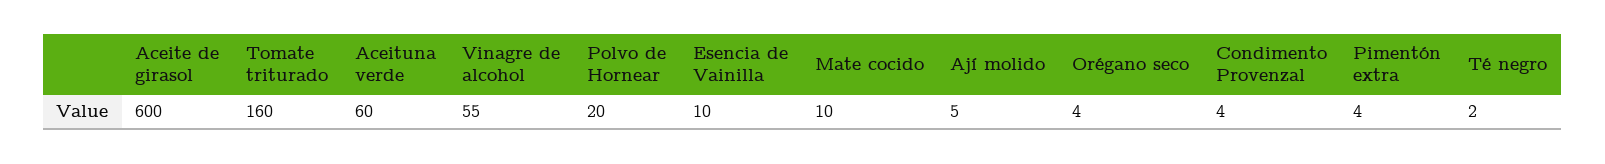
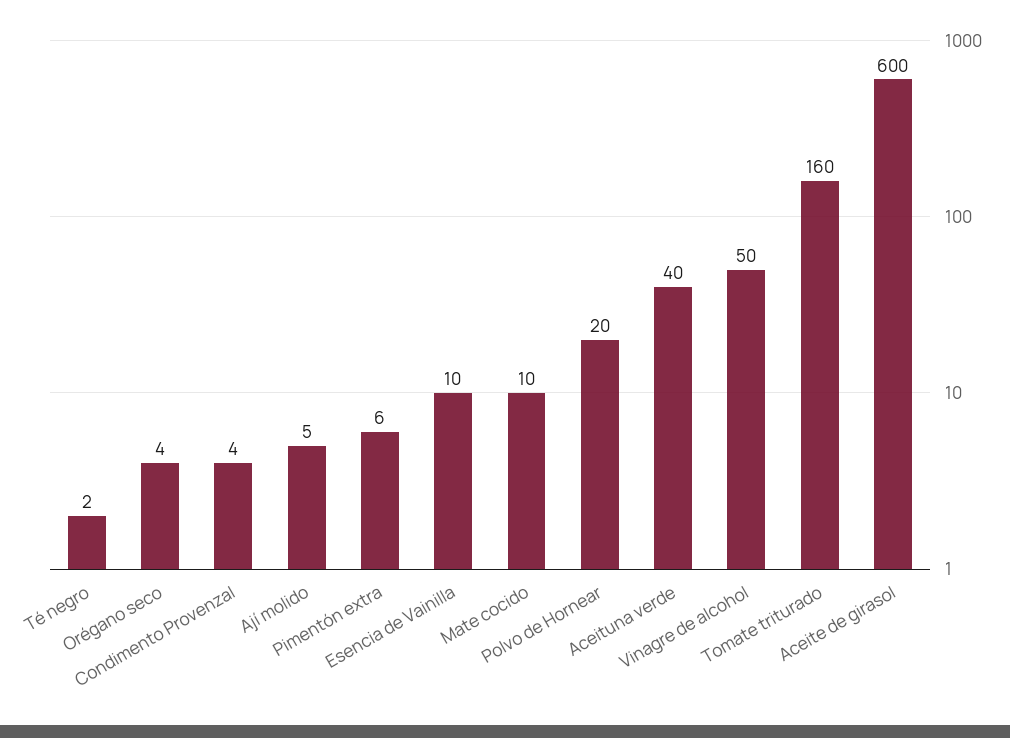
Aceituna verde: 60 -> 40
Vinagre de alcohol: 55 -> 50
Pimentón extra: 4 -> 6

